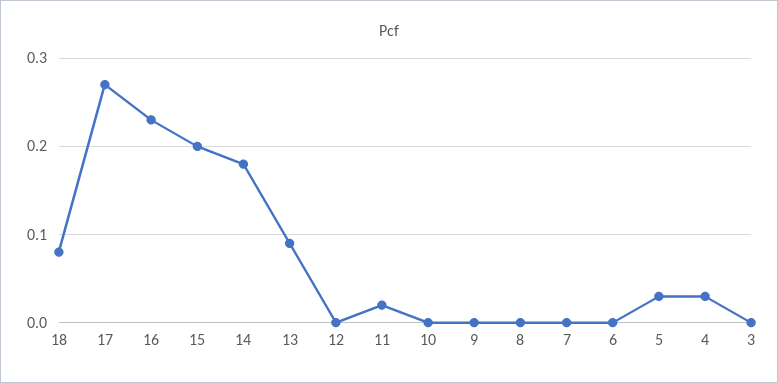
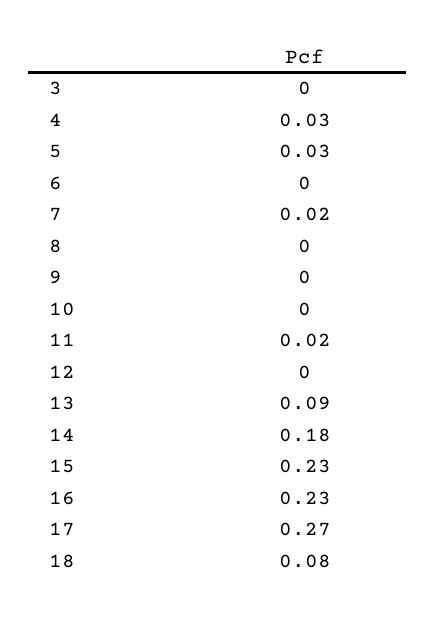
15: 0.2 -> 0.23
7: 0 -> 0.02

